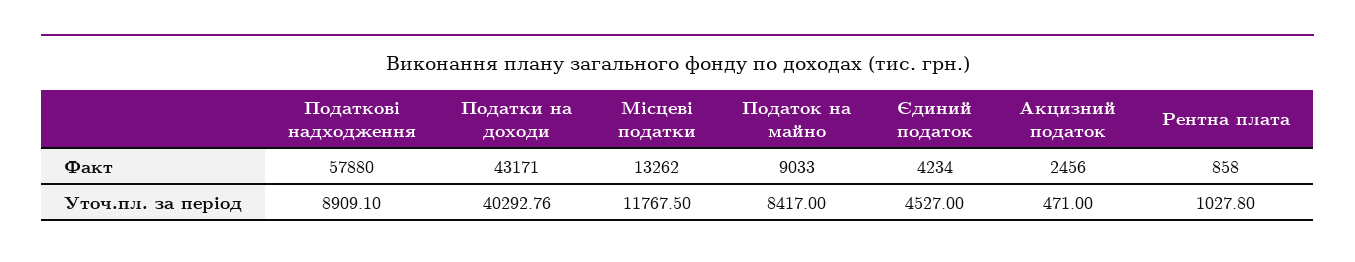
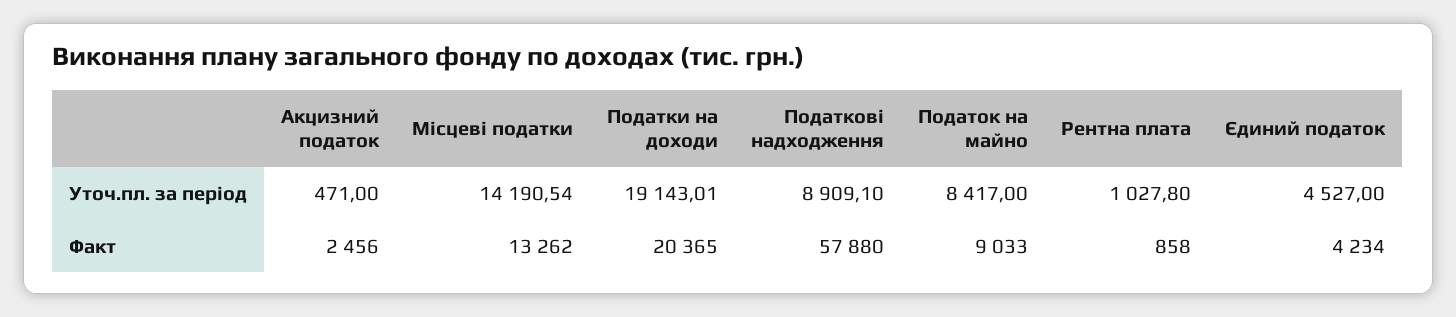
Податки на доходи, Факт: 43171 -> 20365
Податки на доходи, Уточ.пл. за період: 40292.76 -> 19143.01
Місцеві податки, Уточ.пл. за період: 11767.5 -> 14190.54

